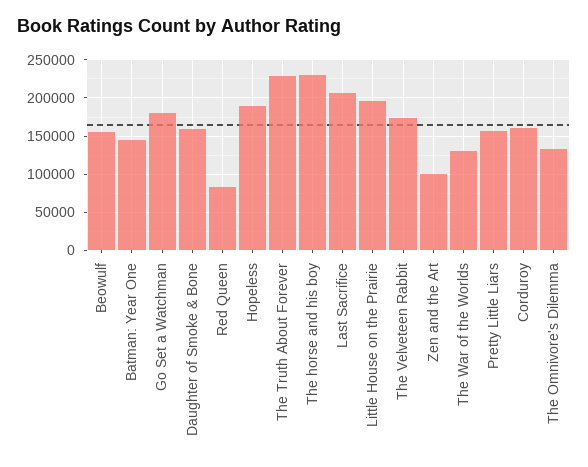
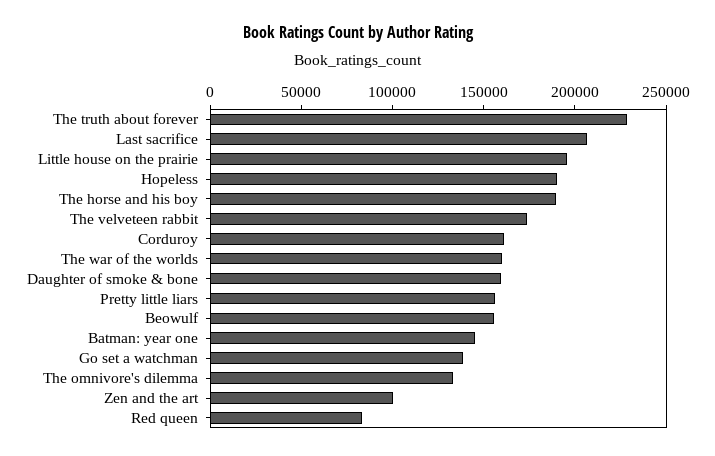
Go Set a Watchman: 180000 -> 140000
The horse and his boy: 230000 -> 190000
The War of the Worlds: 130000 -> 160000

